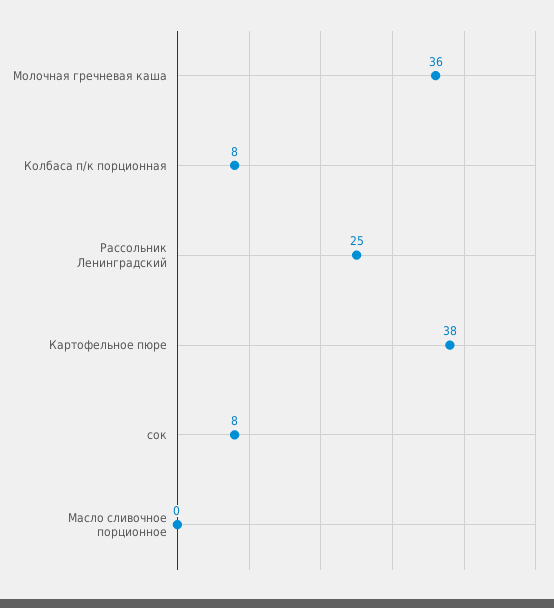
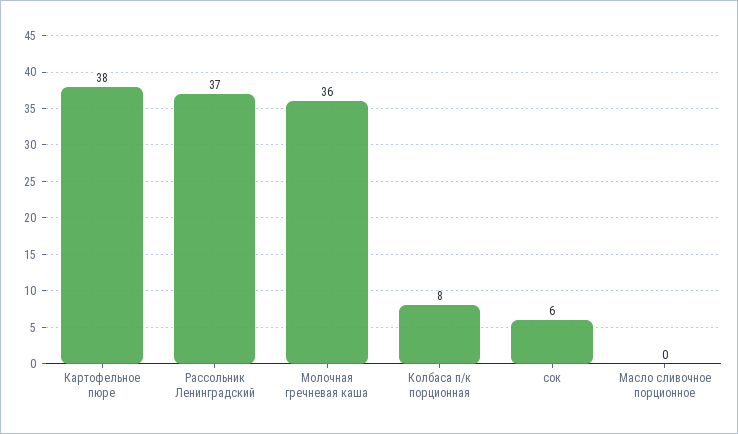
Рассольник Ленинградский: 25 -> 37
сок: 8 -> 6

